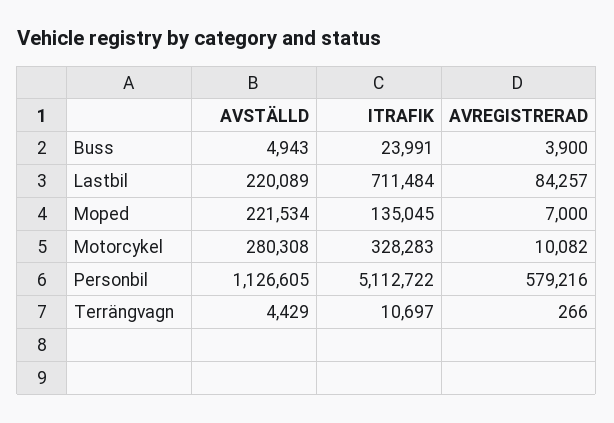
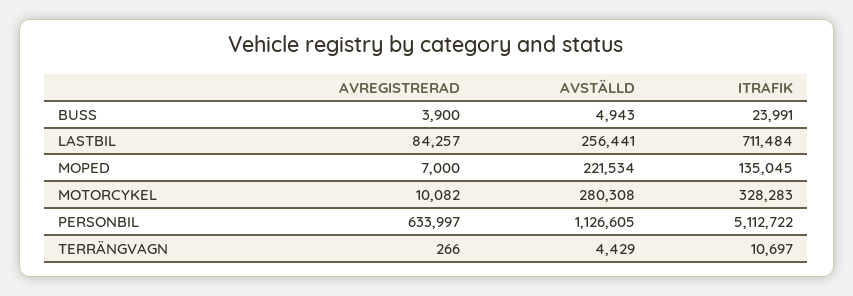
AVSTÄLLD, Lastbil: 220089 -> 256441
AVREGISTRERAD, Personbil: 579216 -> 633997

